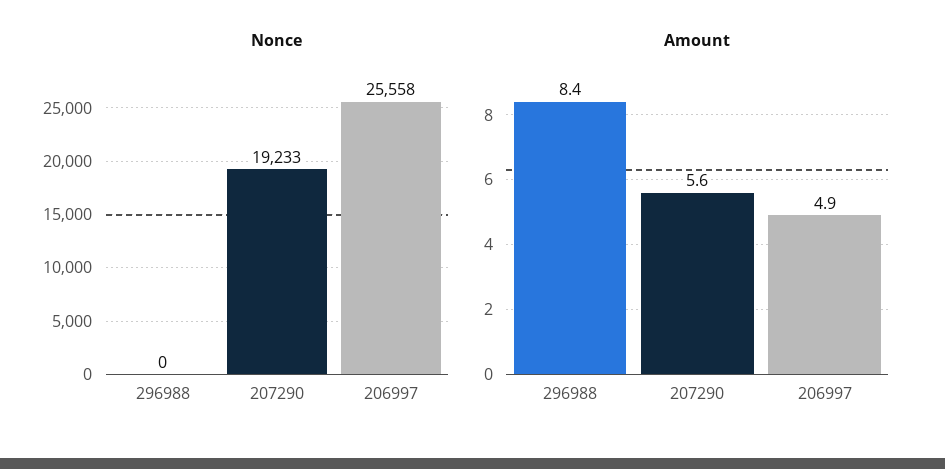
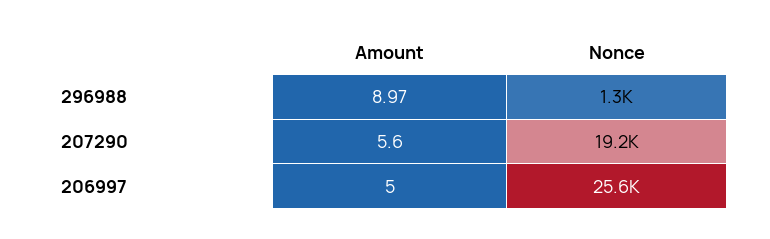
Nonce, 296988: 0 -> 1300
Amount, 296988: 8.4 -> 8.97
Amount, 206997: 4.9 -> 5

